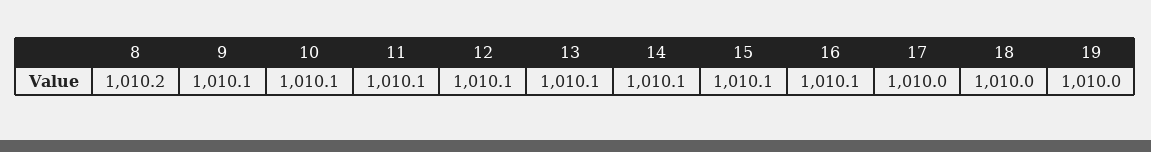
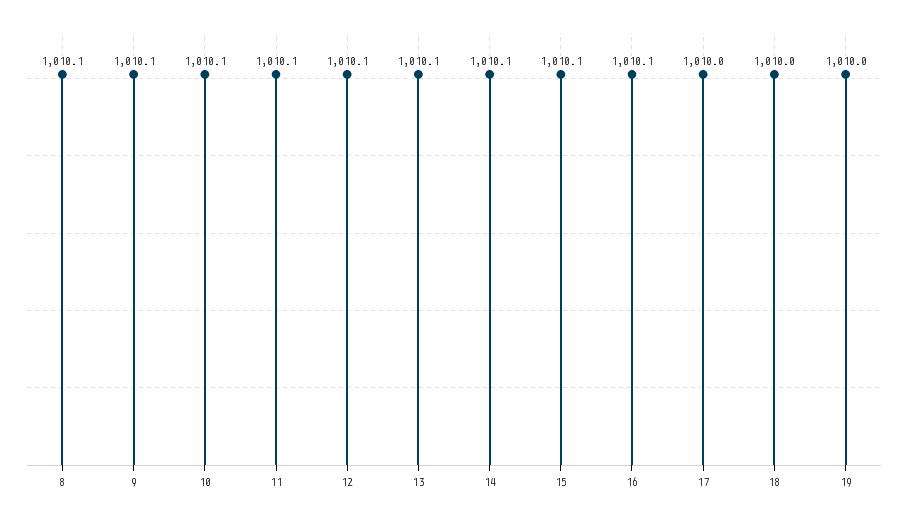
8: 1010.2 -> 1010.1

